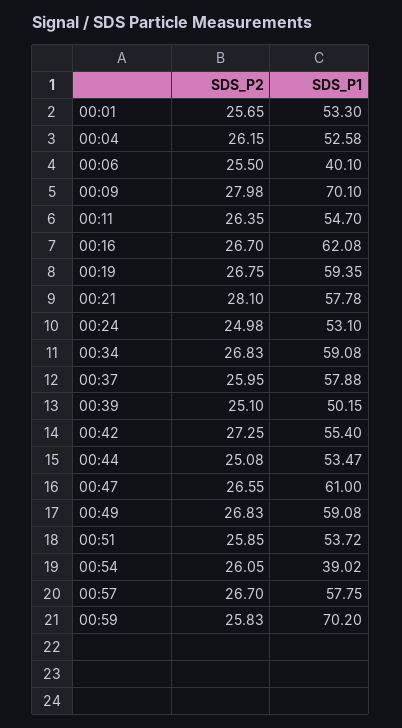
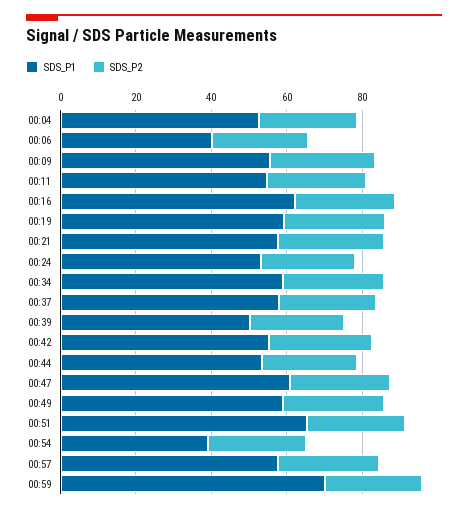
SDS_P2, 00:01: 25.65 -> none
SDS_P1, 00:01: 53.3 -> none
SDS_P1, 00:09: 70.1 -> 55
SDS_P1, 00:51: 53.72 -> 65

